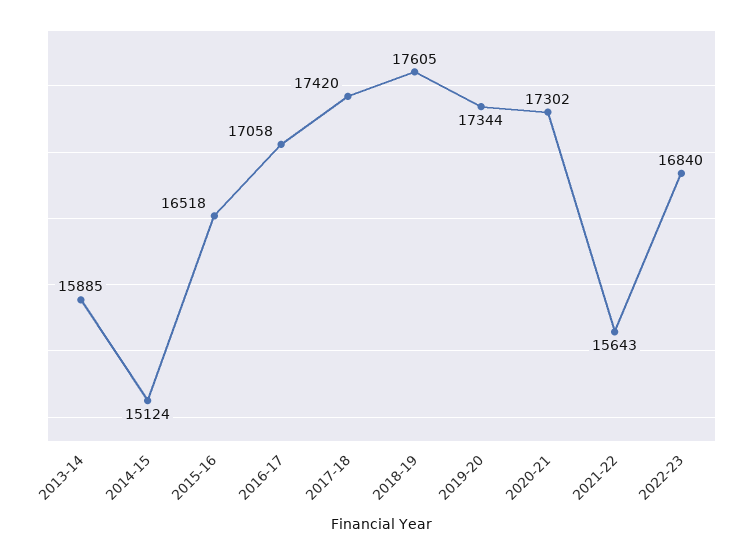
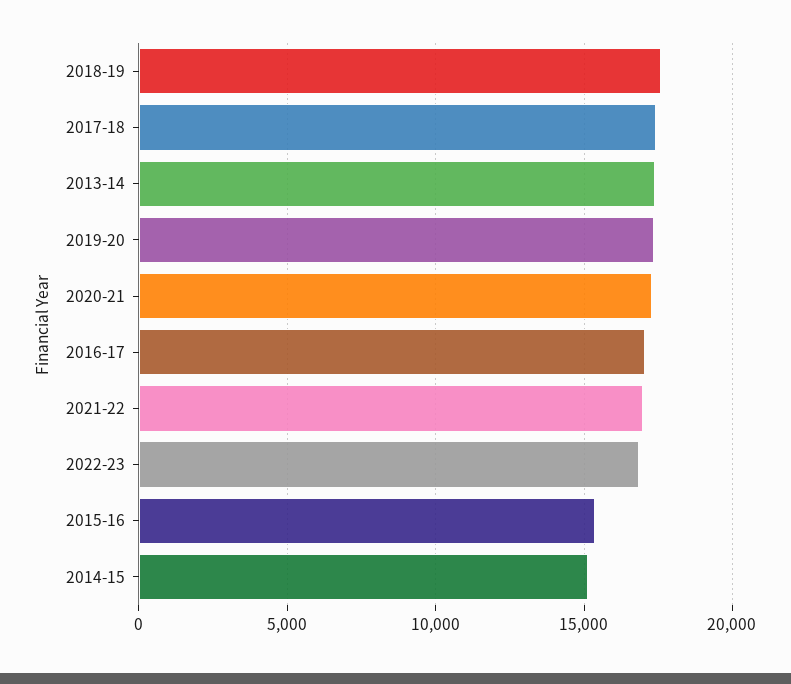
2013-14: 15885 -> 17500
2015-16: 16518 -> 15500
2021-22: 15643 -> 17000

